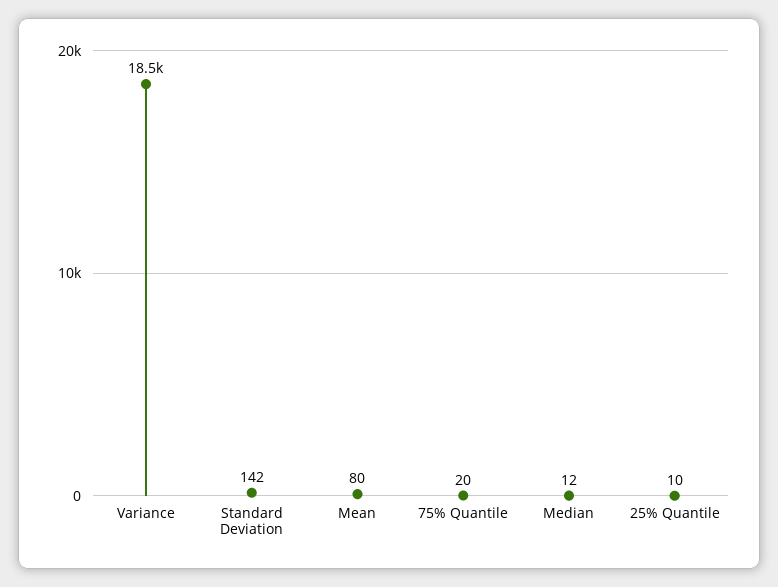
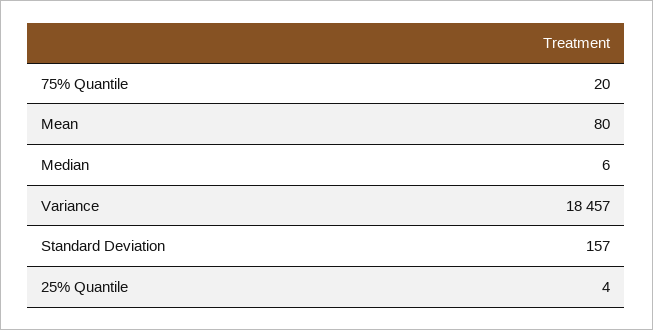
Standard Deviation: 142 -> 157
Median: 12 -> 6
25% Quantile: 10 -> 4

